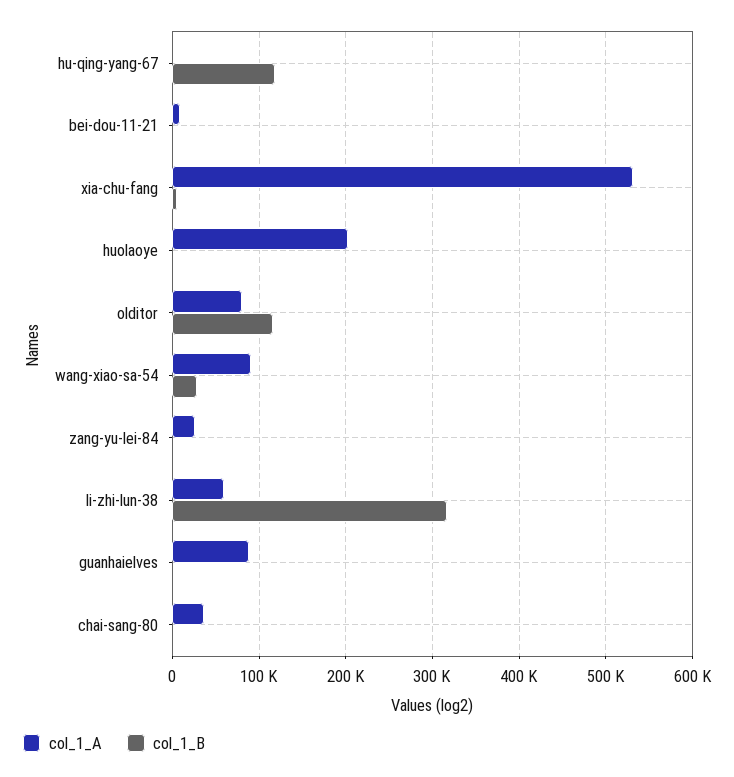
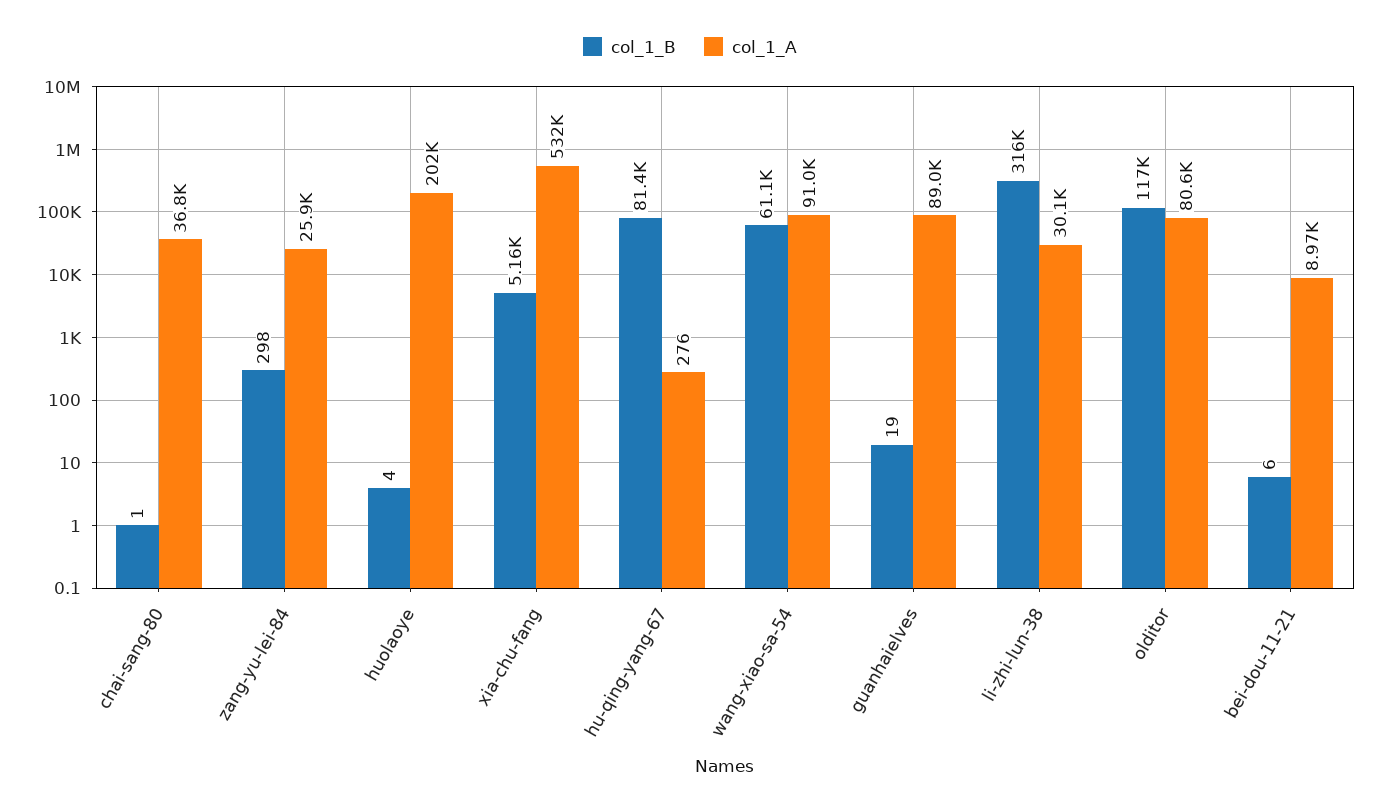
col_1_B, hu-qing-yang-67: 120000 -> 81400
col_1_B, wang-xiao-sa-54: 30000 -> 61100
col_1_A, li-zhi-lun-38: 60000 -> 30100

